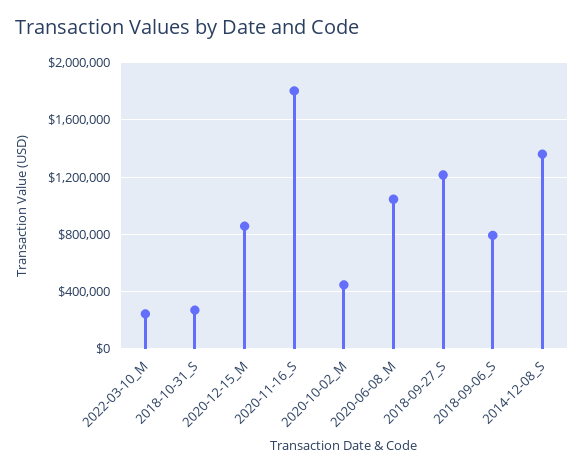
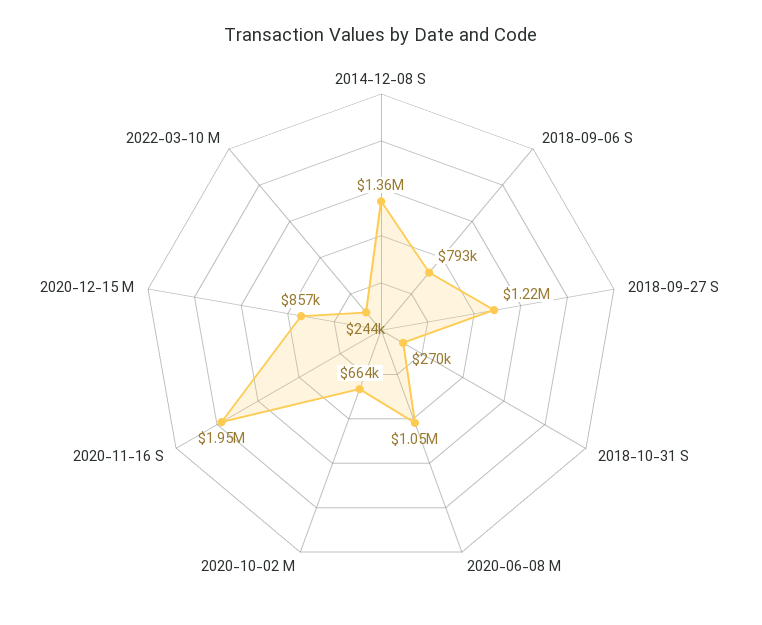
2020-11-16_S: 1800000 -> 1950000
2020-10-02_M: 450000 -> 664000

